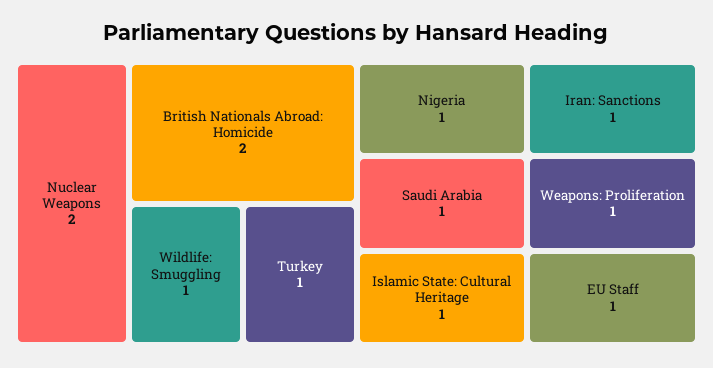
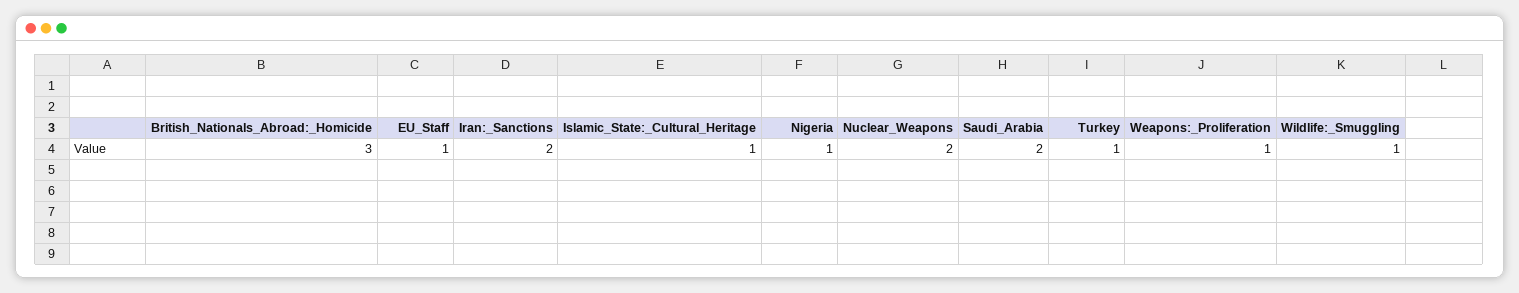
British Nationals Abroad: Homicide: 2 -> 3
Saudi Arabia: 1 -> 2
Iran: Sanctions: 1 -> 2

